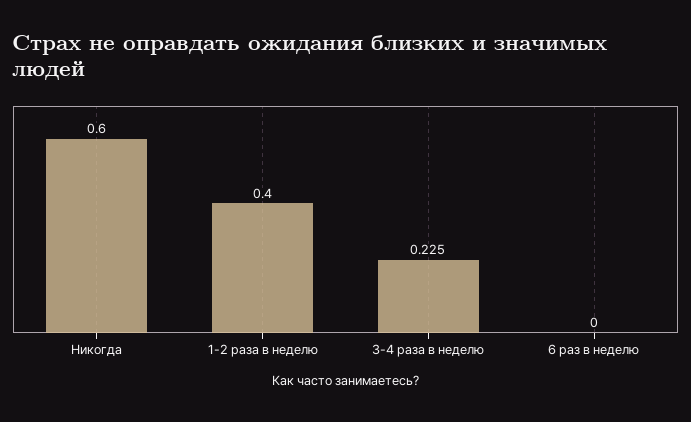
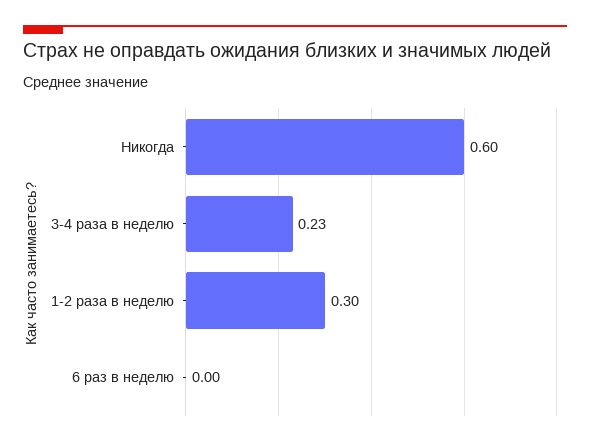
1-2 раза в неделю: 0.4 -> 0.3

